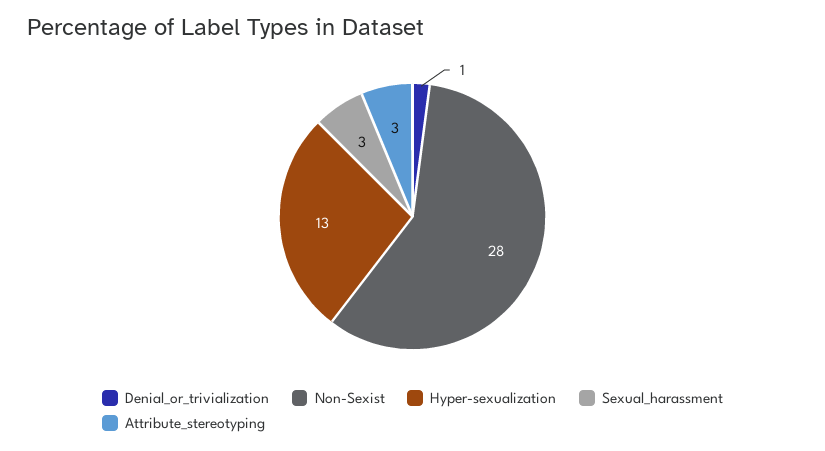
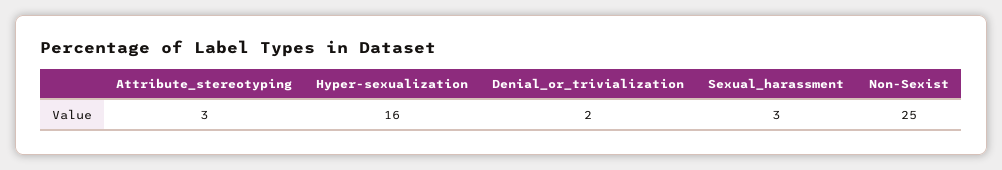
Denial_or_trivialization: 1 -> 2
Non-Sexist: 28 -> 25
Hyper-sexualization: 13 -> 16

